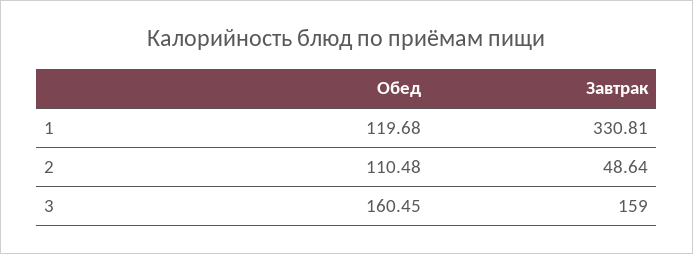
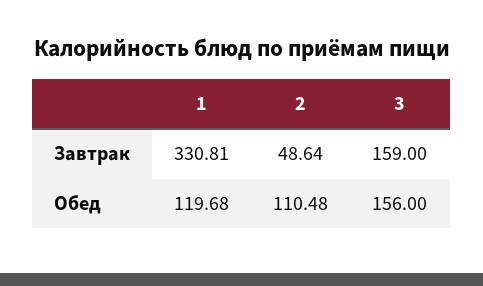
Обед, 3: 160.45 -> 156

